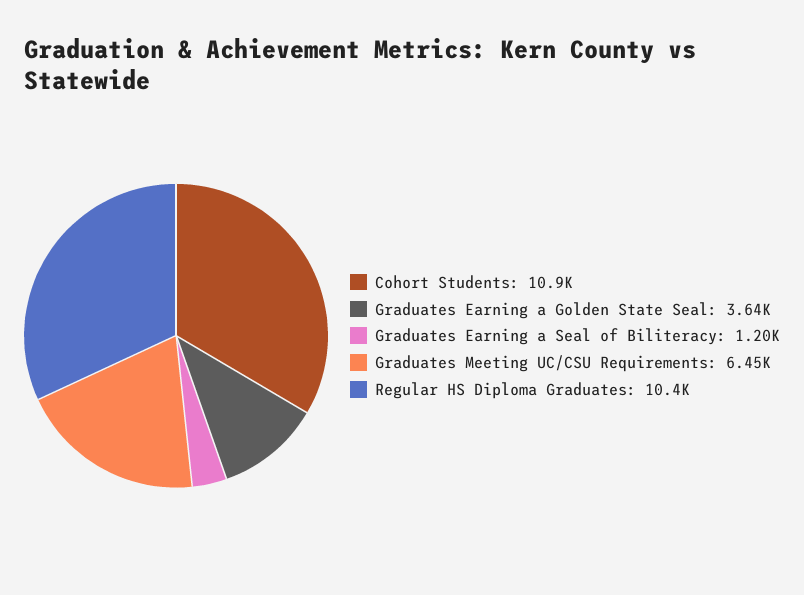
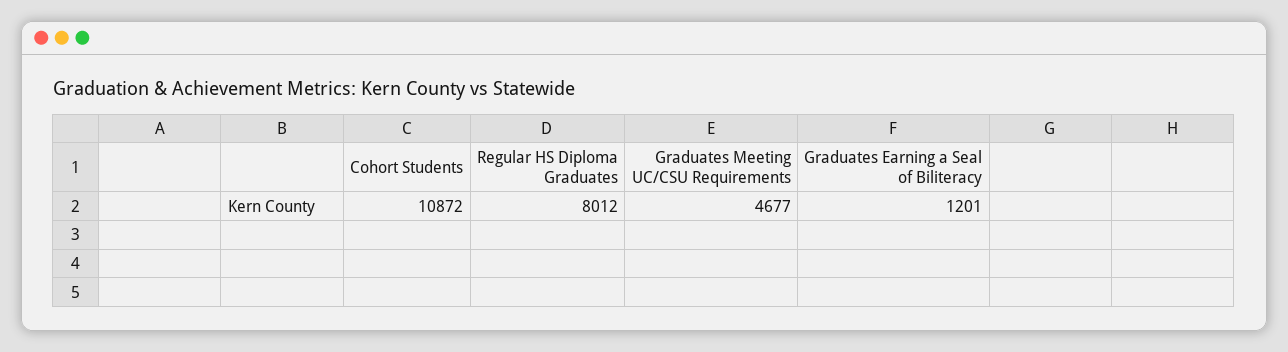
Graduates Earning a Golden State Seal: 3640 -> none
Graduates Meeting UC/CSU Requirements: 6450 -> 4677
Regular HS Diploma Graduates: 10400 -> 8012

